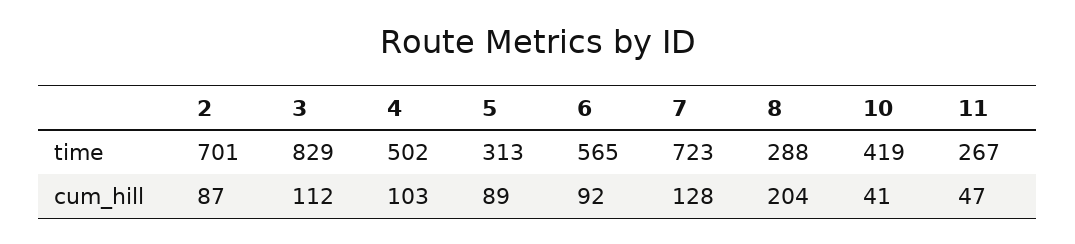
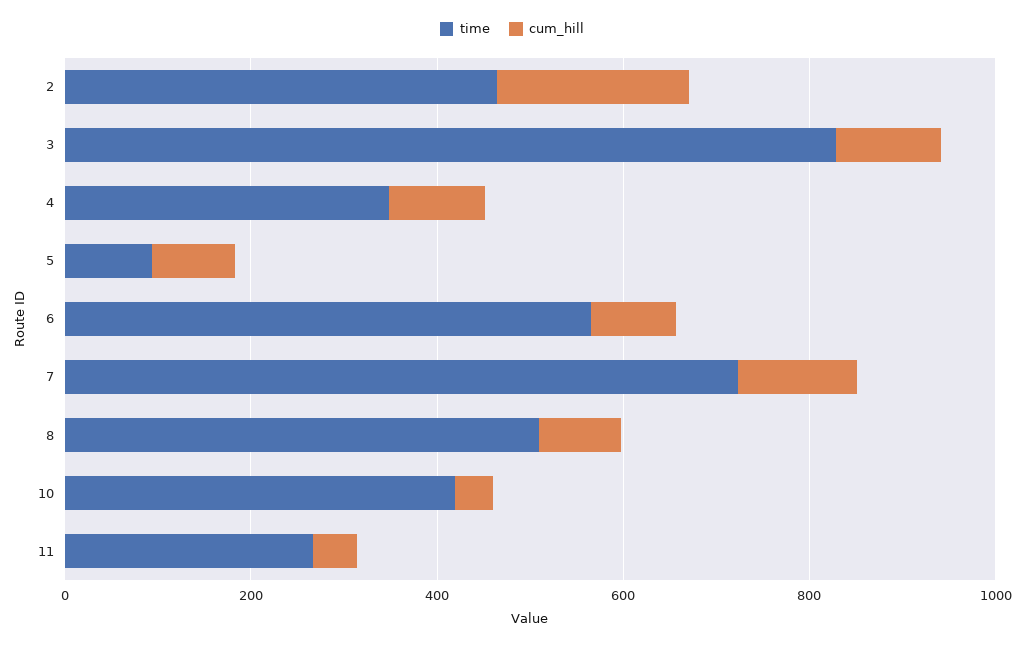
time, 2: 701 -> 450
time, 4: 502 -> 350
time, 5: 313 -> 100
time, 8: 288 -> 500
cum_hill, 2: 87 -> 200
cum_hill, 8: 204 -> 100

